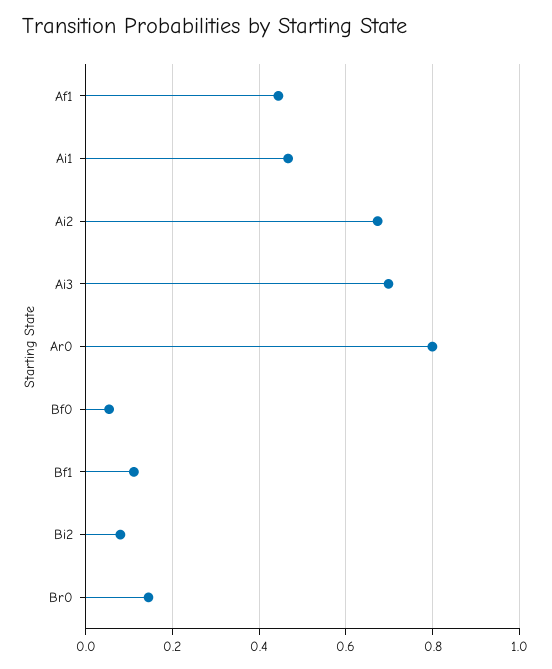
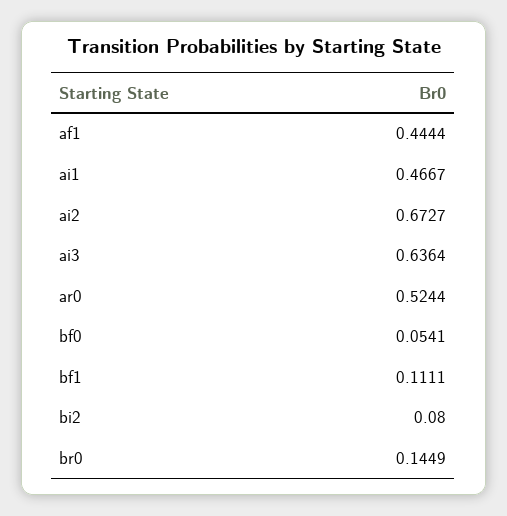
Ai3: 0.7 -> 0.6364
Ar0: 0.8 -> 0.5244

